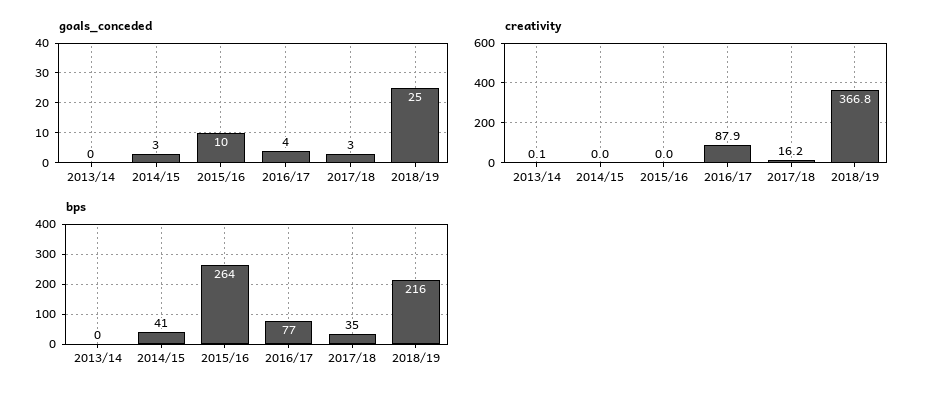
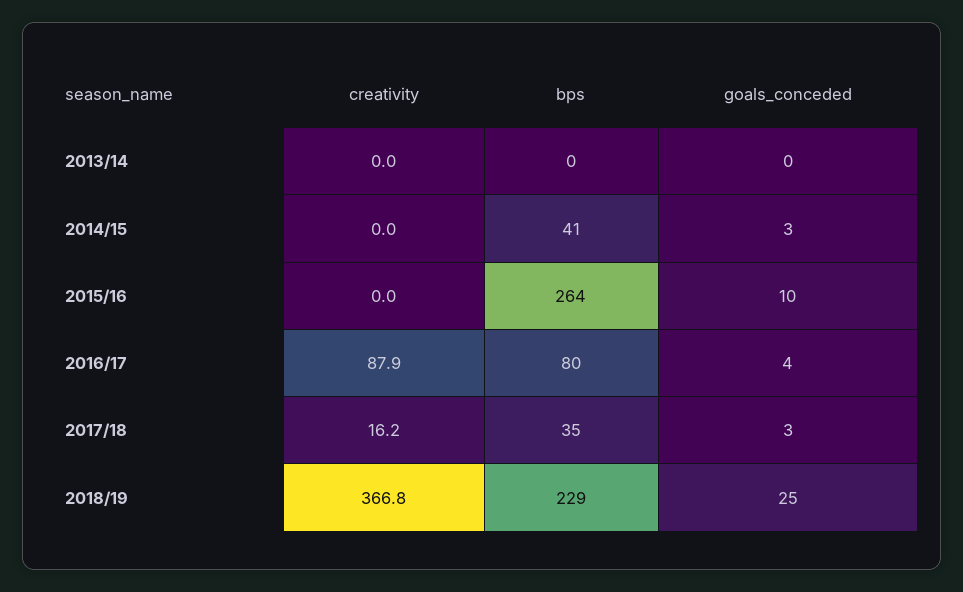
creativity, 2013/14: 0.1 -> 0
bps, 2016/17: 77 -> 80
bps, 2018/19: 216 -> 229

